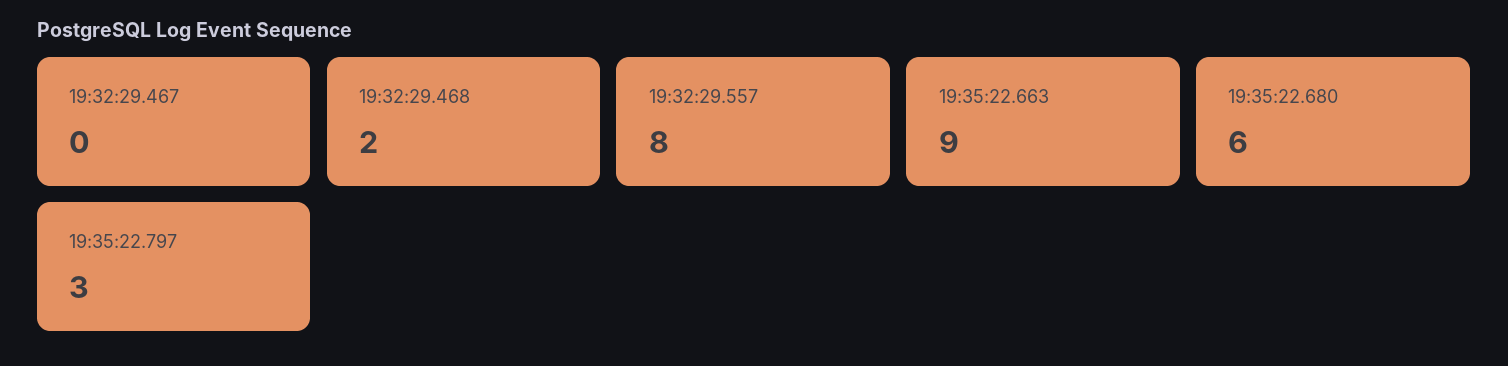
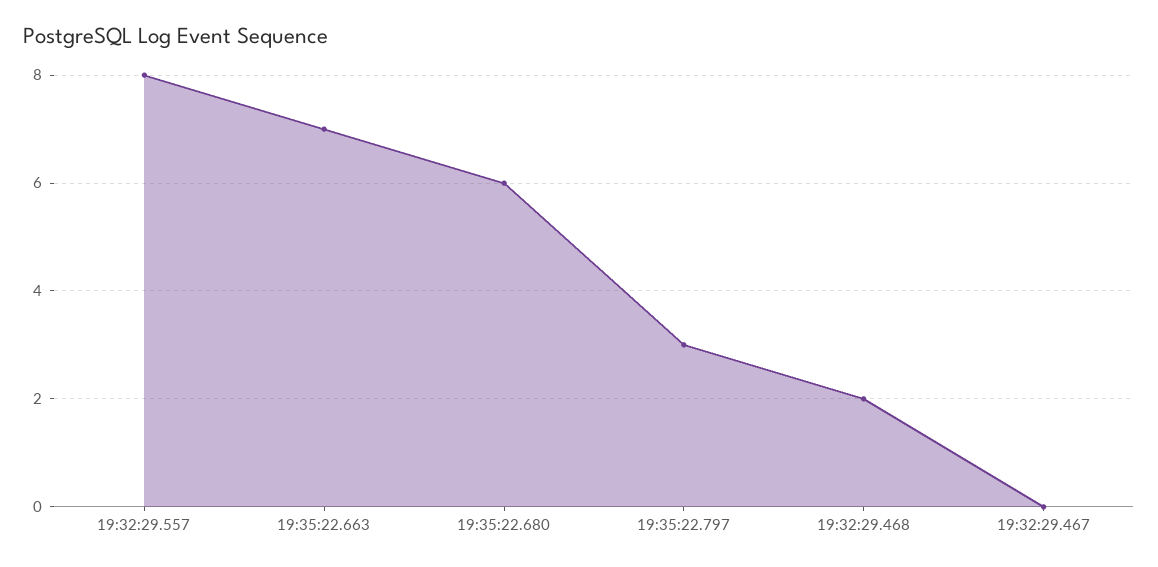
19:35:22.663: 9 -> 7

